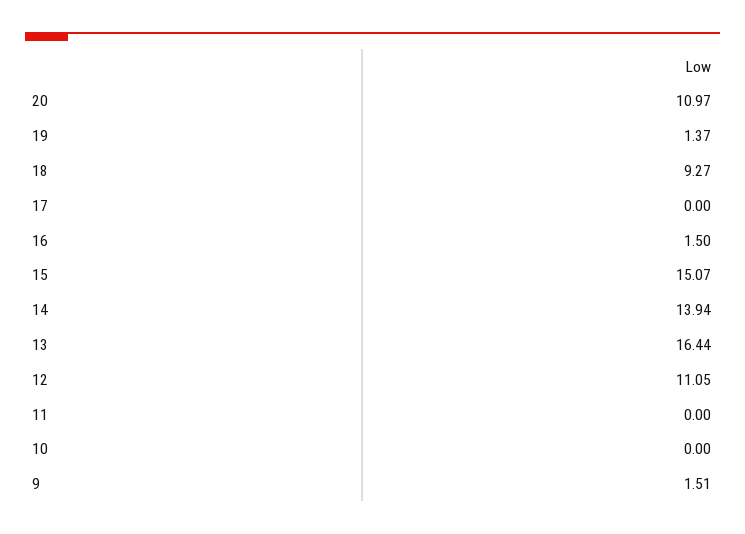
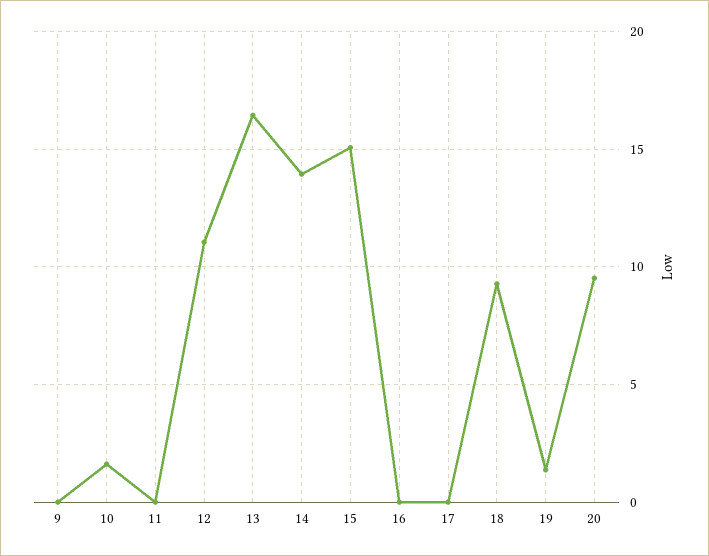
20: 10.97 -> 9.5
16: 1.5 -> 0
10: 0 -> 1.5
9: 1.51 -> 0

